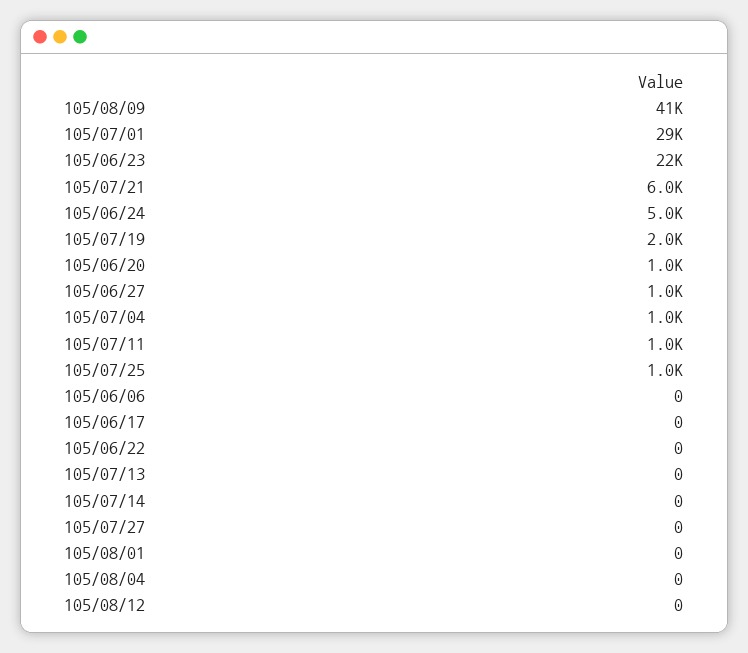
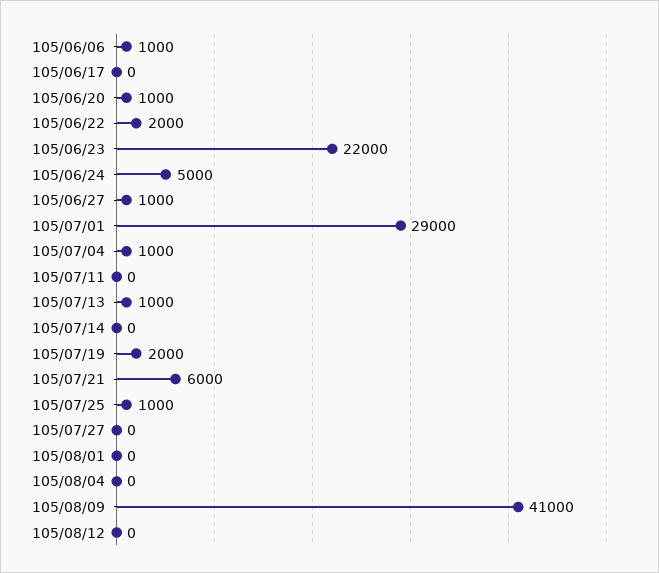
105/07/11: 1000 -> 0
105/06/06: 0 -> 1000
105/06/22: 0 -> 2000
105/07/13: 0 -> 1000

